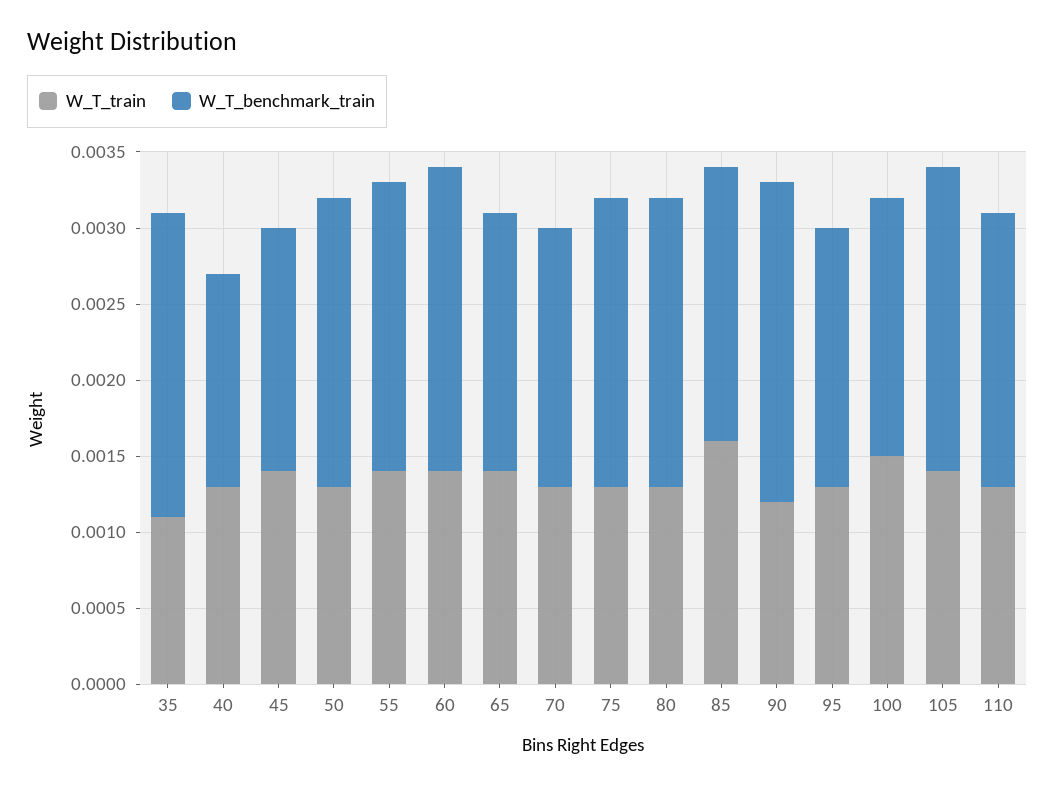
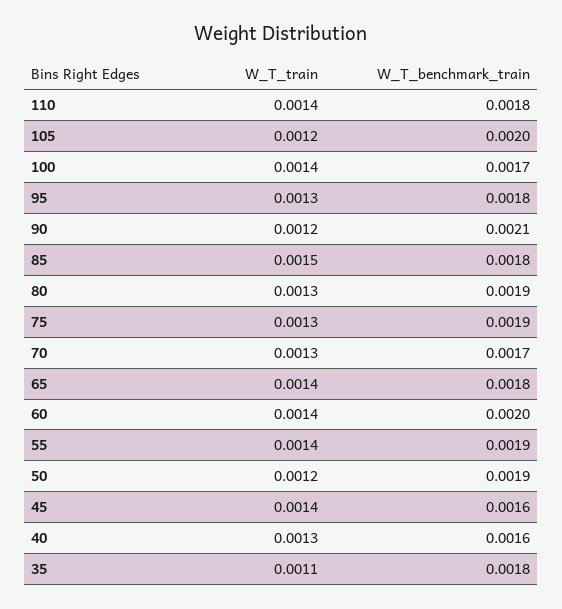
W_T_benchmark_train, 35: 0.002 -> 0.0018
W_T_benchmark_train, 40: 0.0014 -> 0.0016
W_T_train, 50: 0.0013 -> 0.0012
W_T_benchmark_train, 65: 0.0017 -> 0.0018
W_T_train, 85: 0.0016 -> 0.0015
W_T_benchmark_train, 95: 0.0017 -> 0.0018
W_T_train, 100: 0.0015 -> 0.0014
W_T_train, 105: 0.0014 -> 0.0012
W_T_train, 110: 0.0013 -> 0.0014

